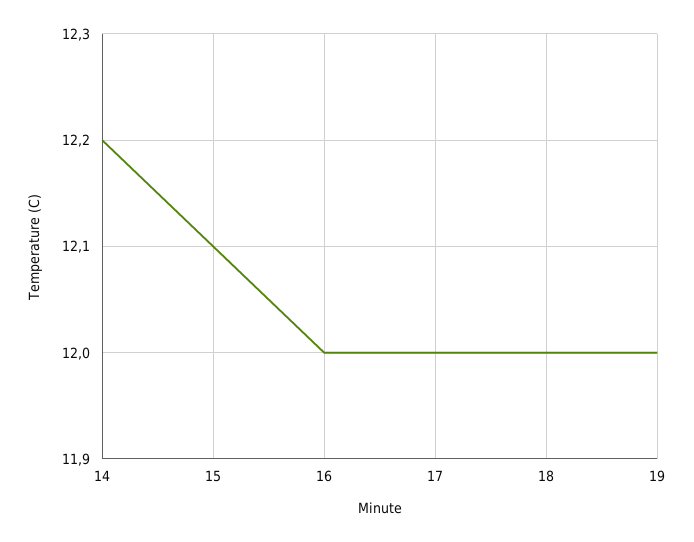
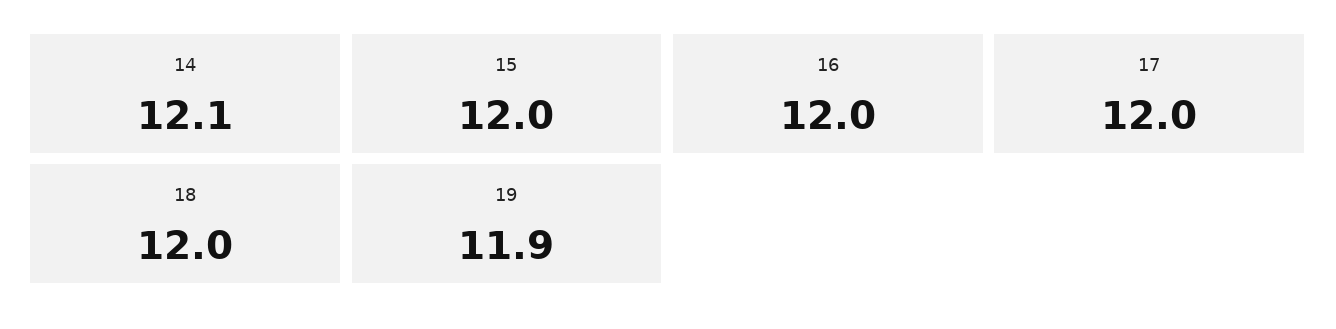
14: 12.2 -> 12.1
15: 12.1 -> 12
19: 12 -> 11.9

